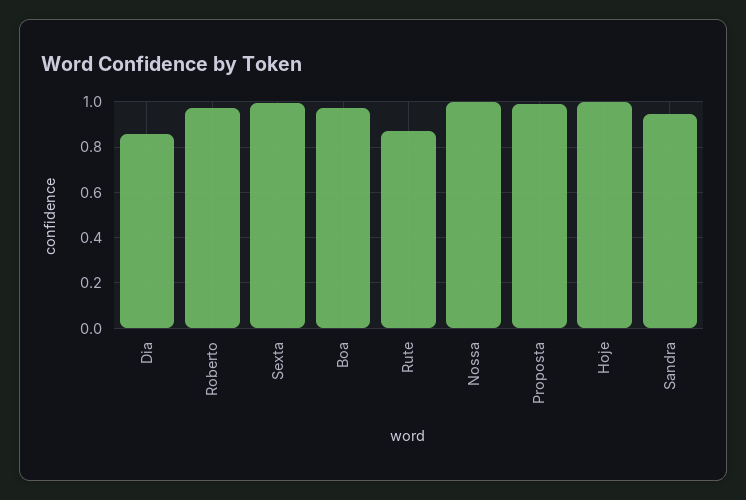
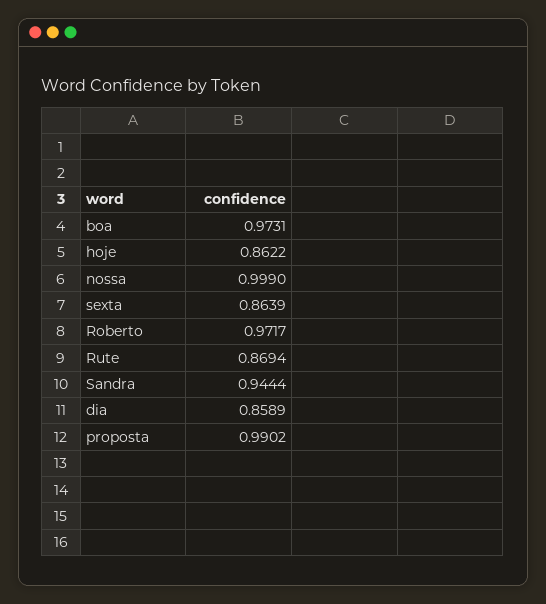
Sexta: 1 -> 0.8639
Hoje: 1 -> 0.8622

